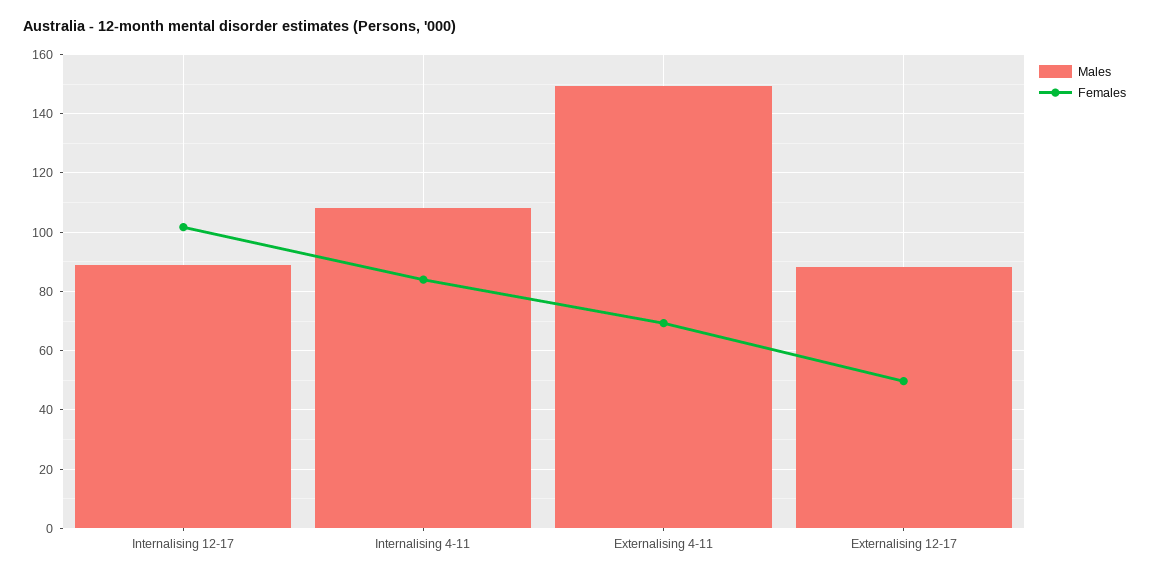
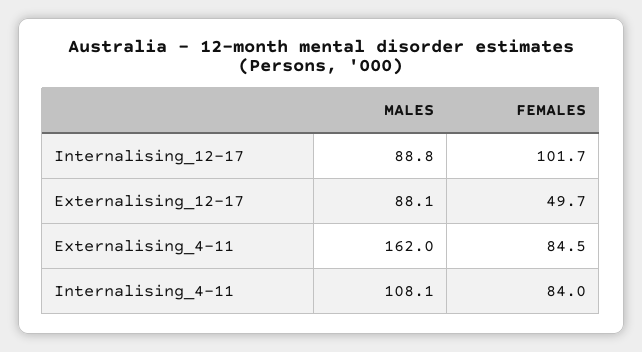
Males, Externalising 4-11: 150 -> 162
Females, Externalising 4-11: 70 -> 84.5

